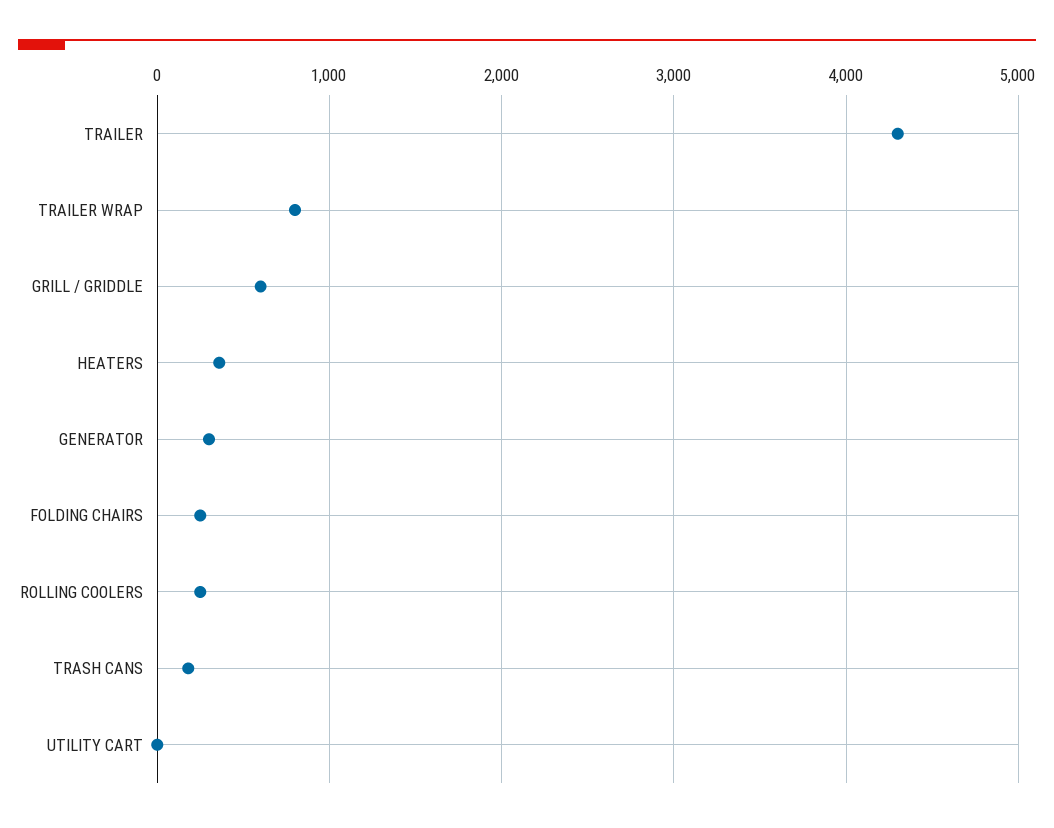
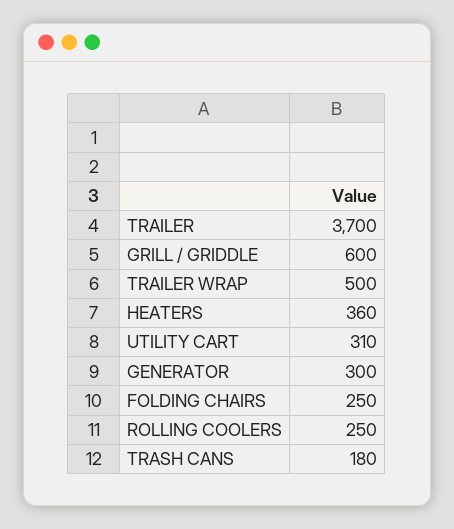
TRAILER: 4300 -> 3700
TRAILER WRAP: 800 -> 500
UTILITY CART: 0 -> 310

